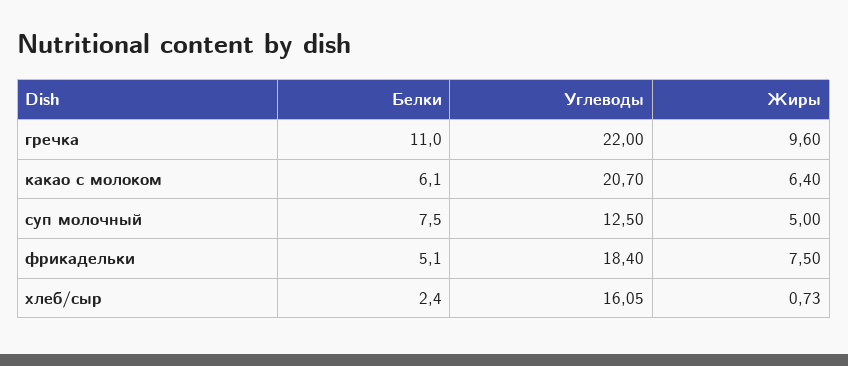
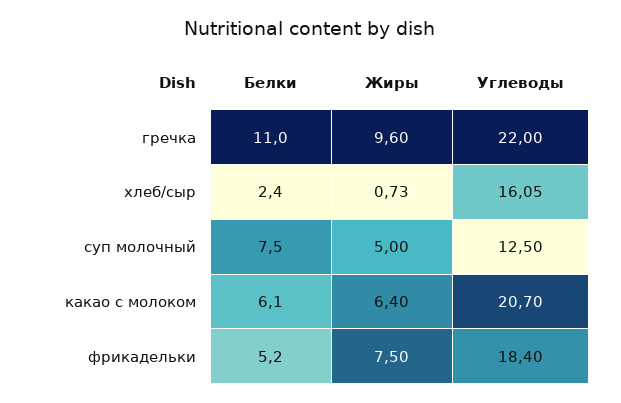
Белки, фрикадельки: 5.1 -> 5.2

